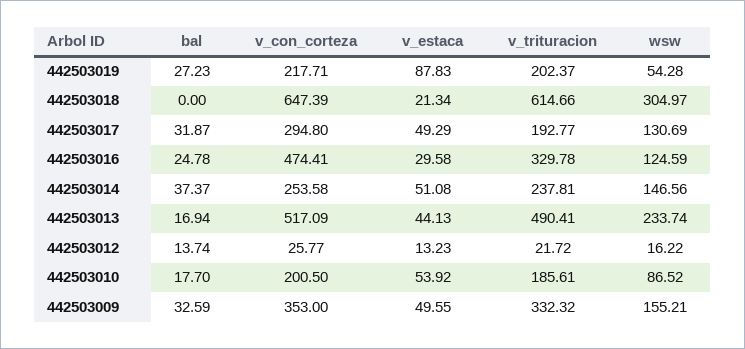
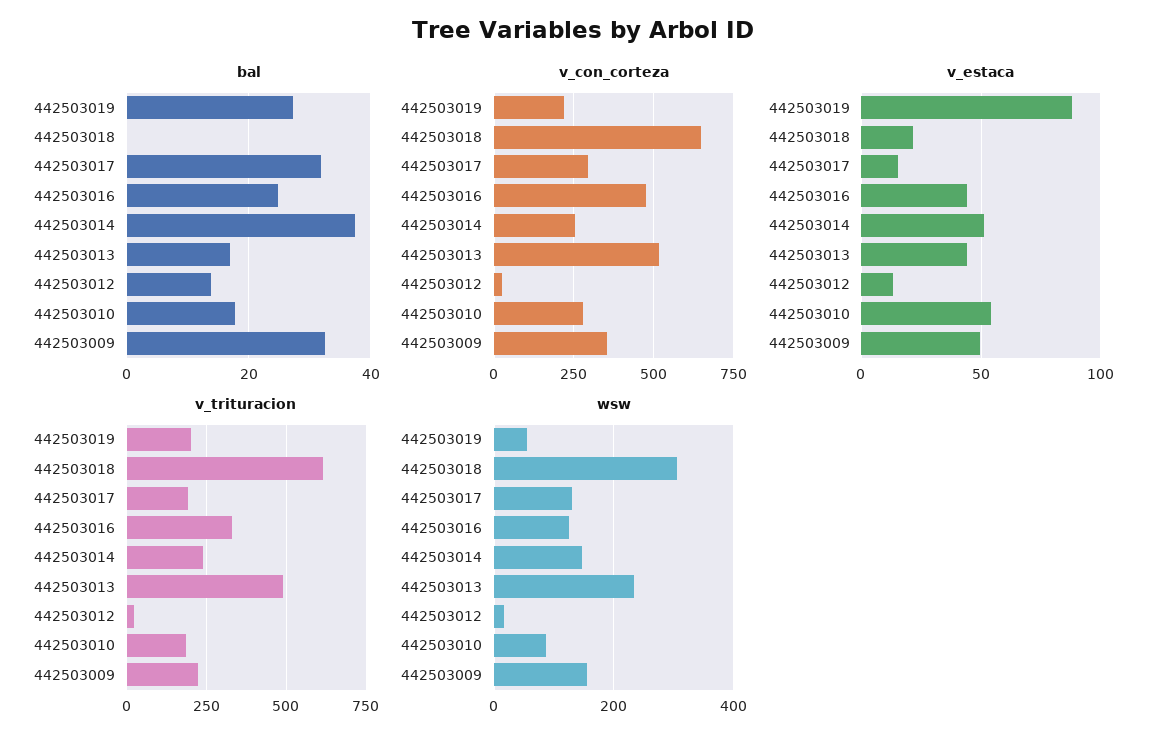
v_estaca, 442503017: 49.29 -> 15
v_estaca, 442503016: 29.58 -> 45
v_con_corteza, 442503010: 200.5 -> 275
v_trituracion, 442503009: 332.32 -> 225

